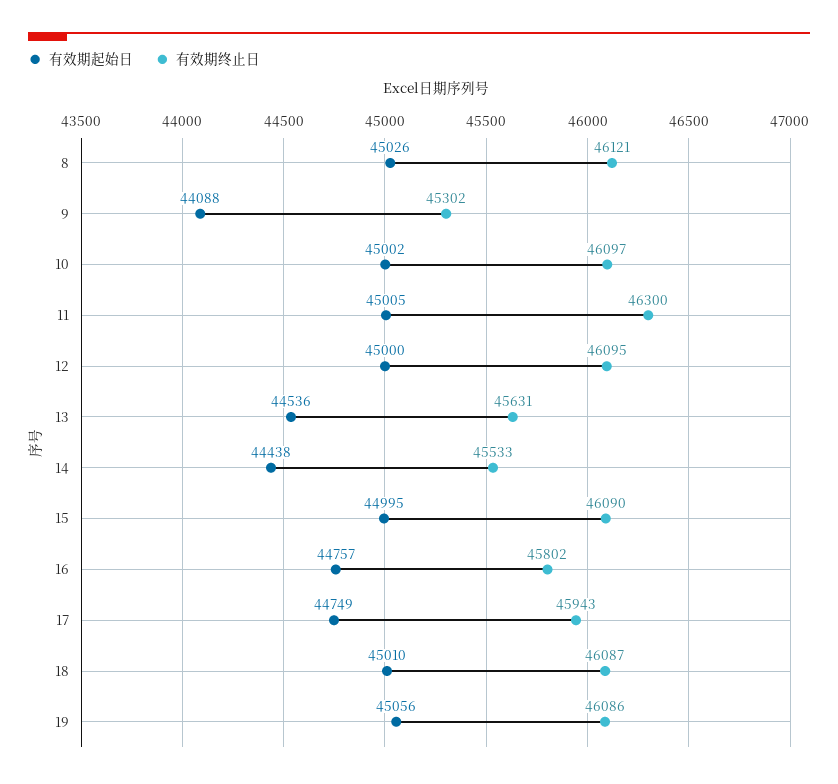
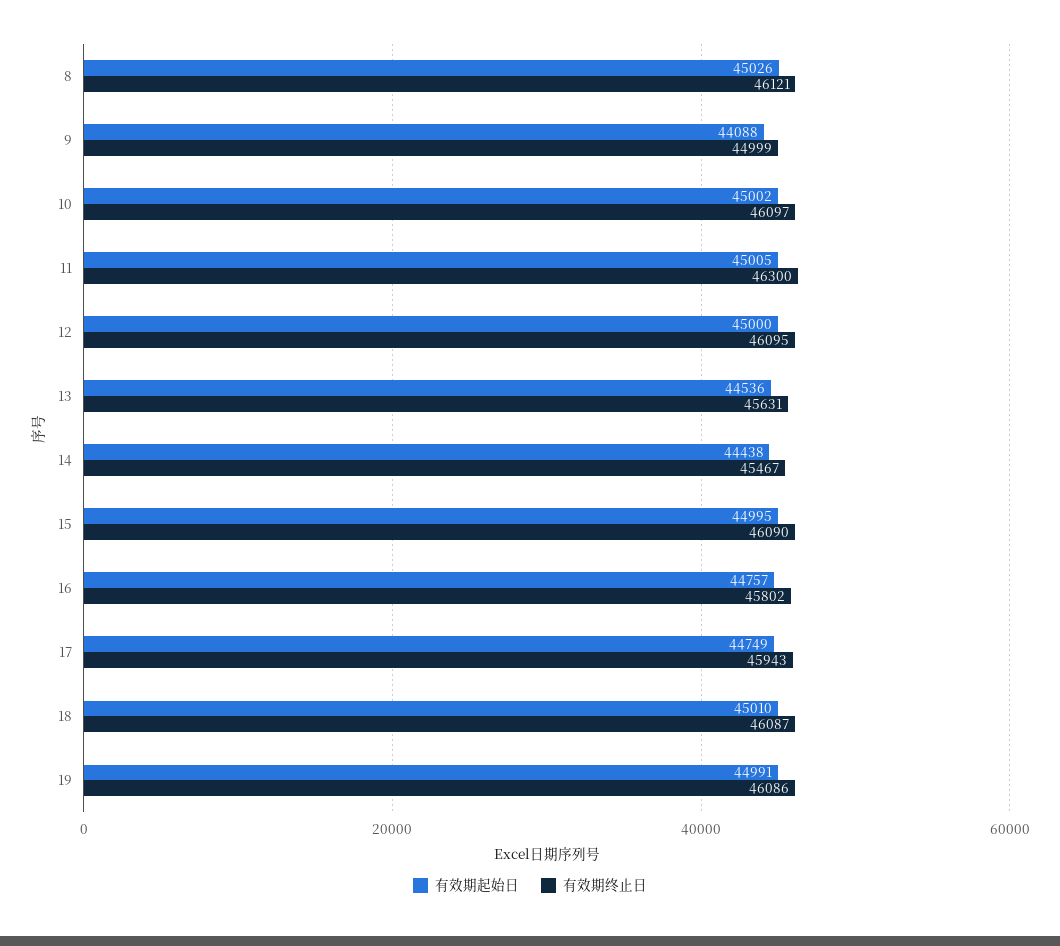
有效期终止日, 9: 45302 -> 44999
有效期终止日, 14: 45533 -> 45467
有效期起始日, 19: 45056 -> 44991

